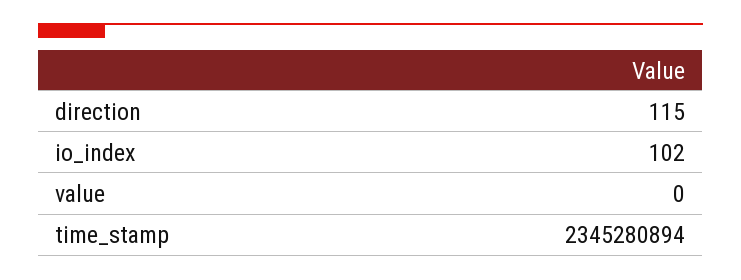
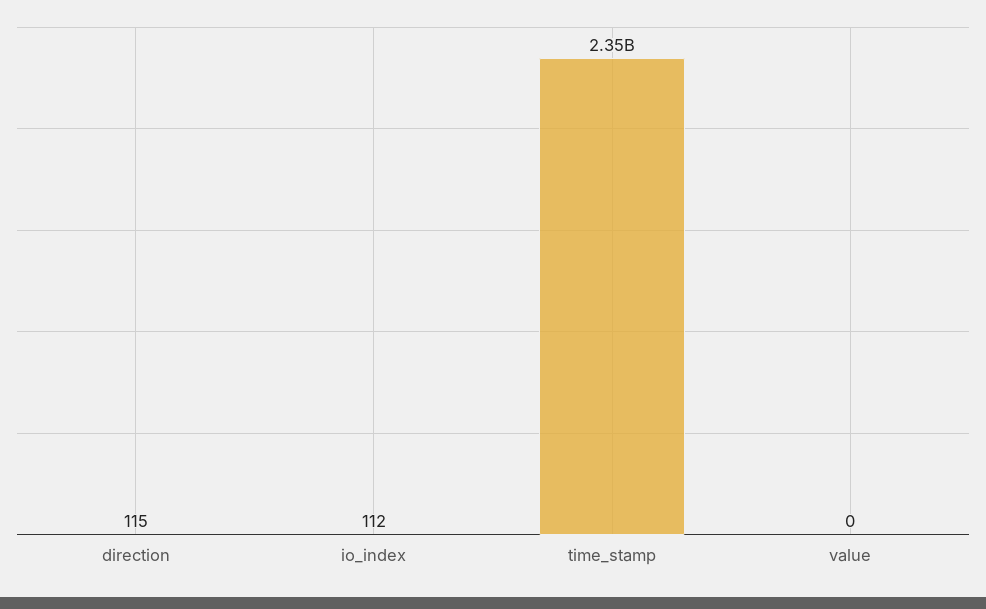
io_index: 102 -> 112

